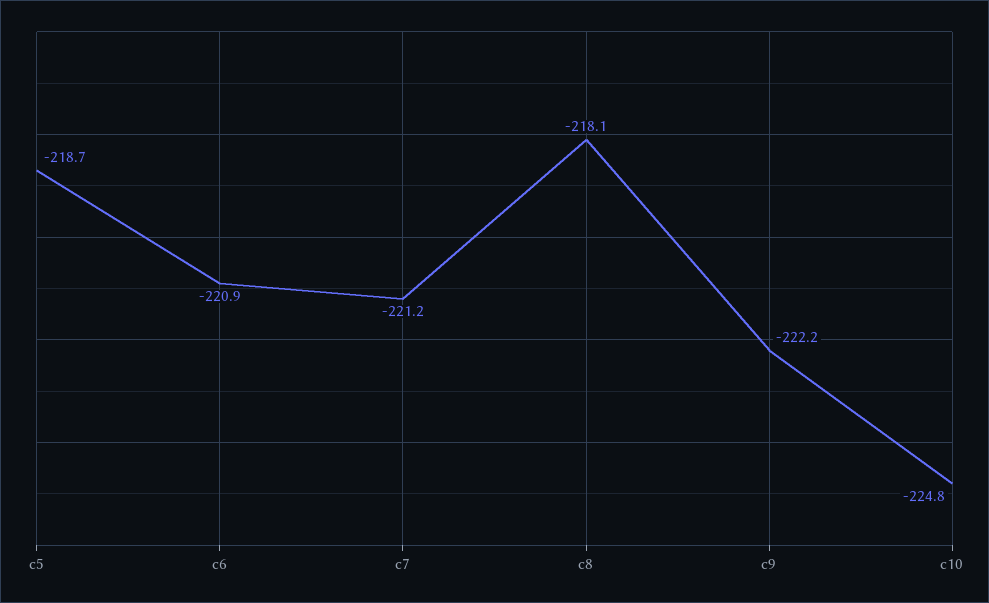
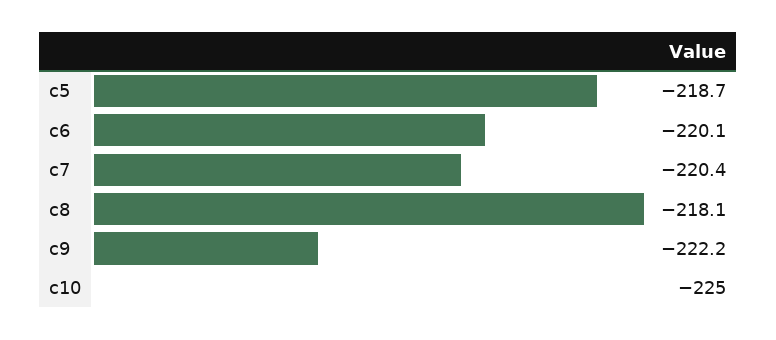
c6: -220.9 -> -220.1
c7: -221.2 -> -220.4
c10: -224.8 -> -225

